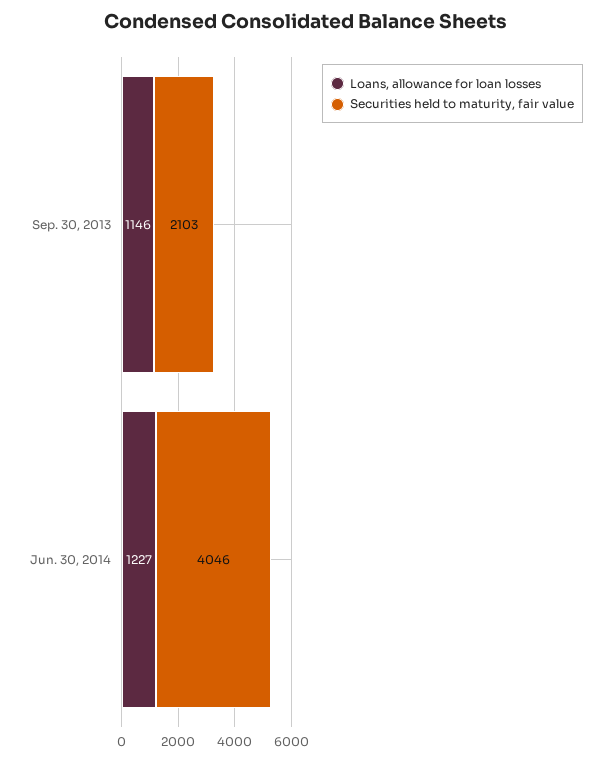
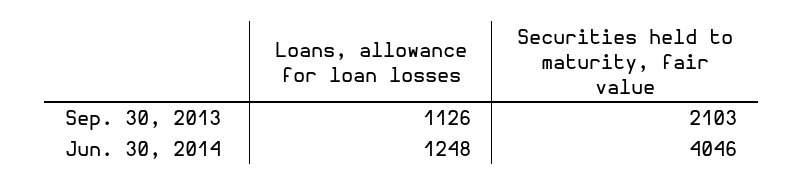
Loans, allowance for loan losses, Sep. 30, 2013: 1146 -> 1126
Loans, allowance for loan losses, Jun. 30, 2014: 1227 -> 1248

